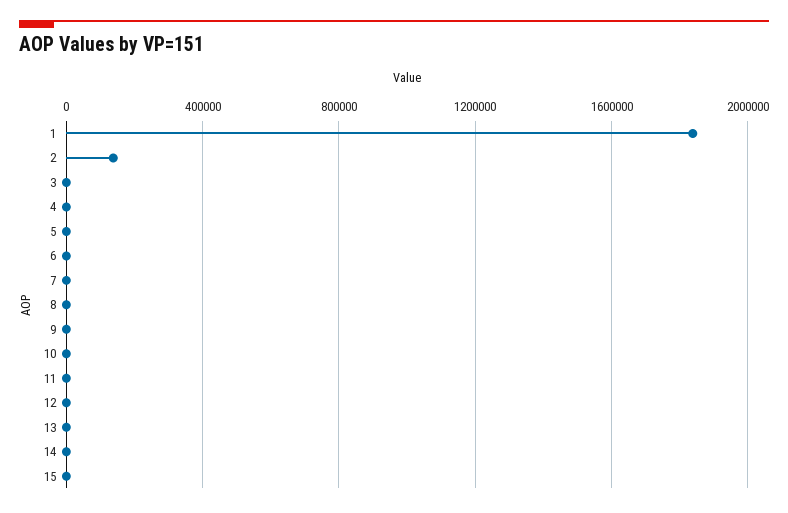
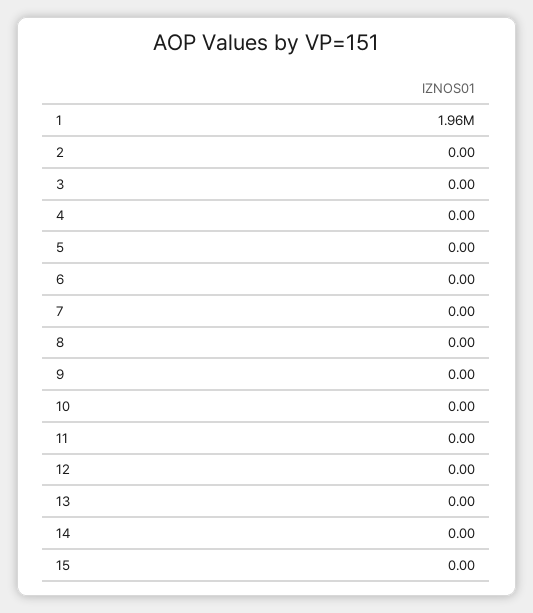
1: 1850000 -> 1960000
2: 150000 -> 0

